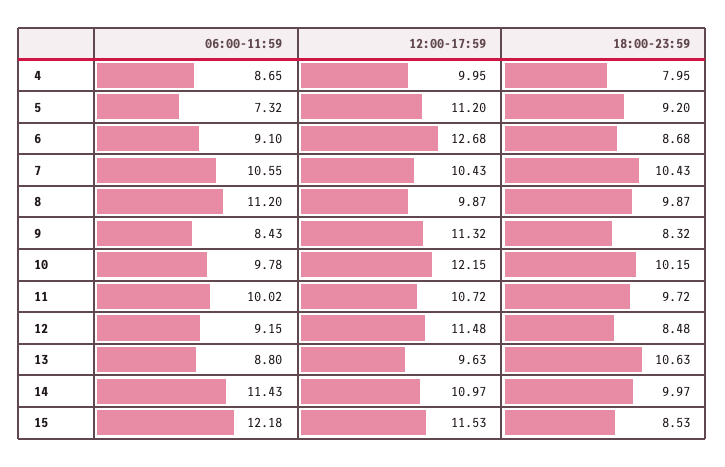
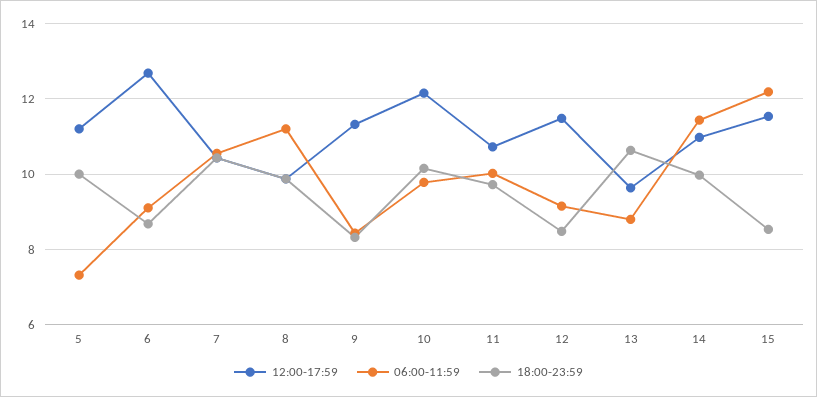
06:00-11:59, 4: 8.65 -> none
12:00-17:59, 4: 9.95 -> none
18:00-23:59, 4: 7.95 -> none
18:00-23:59, 5: 9.2 -> 10

